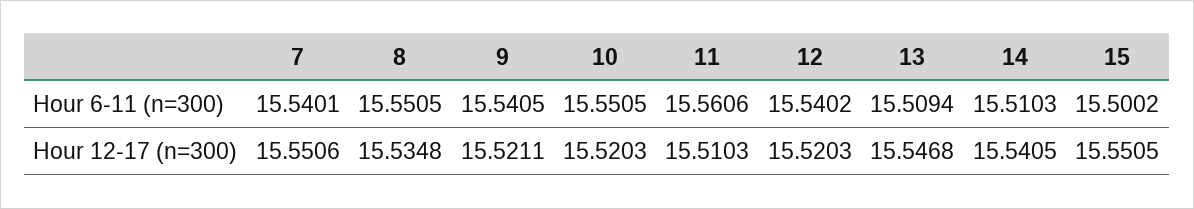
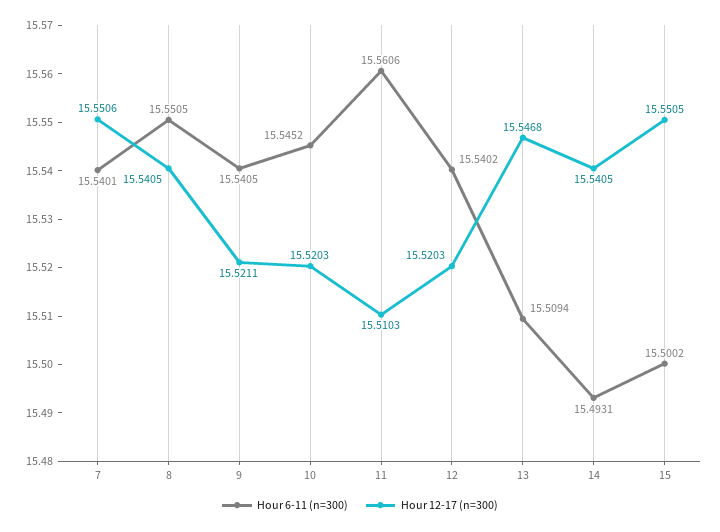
Hour 6-11 (n=300), 10: 15.5505 -> 15.5452
Hour 6-11 (n=300), 14: 15.5103 -> 15.4931
Hour 12-17 (n=300), 8: 15.5348 -> 15.5405

